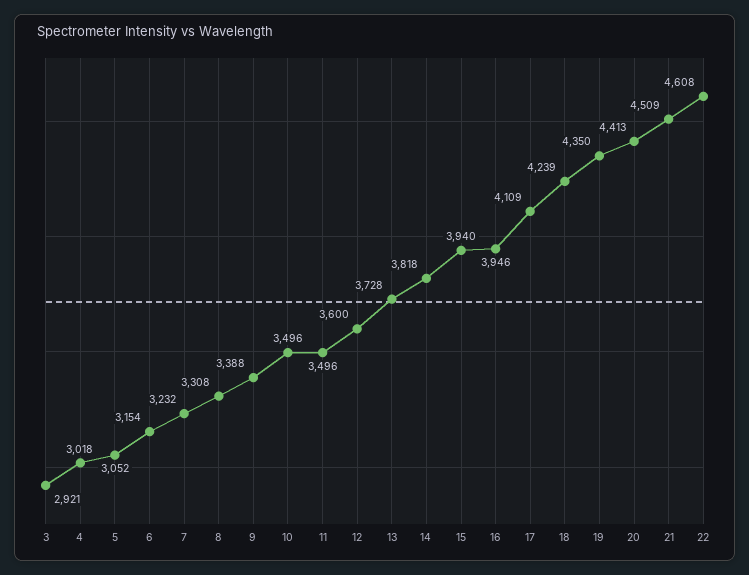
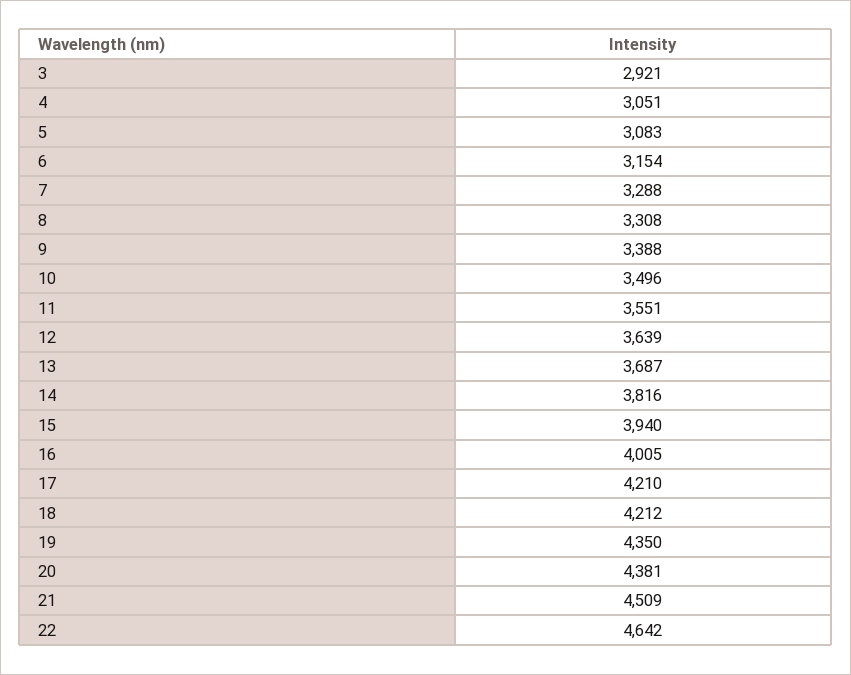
4: 3018 -> 3051
5: 3052 -> 3083
7: 3232 -> 3288
11: 3496 -> 3551
12: 3600 -> 3639
13: 3728 -> 3687
14: 3818 -> 3816
16: 3946 -> 4005
17: 4109 -> 4210
18: 4239 -> 4212
20: 4413 -> 4381
22: 4608 -> 4642

